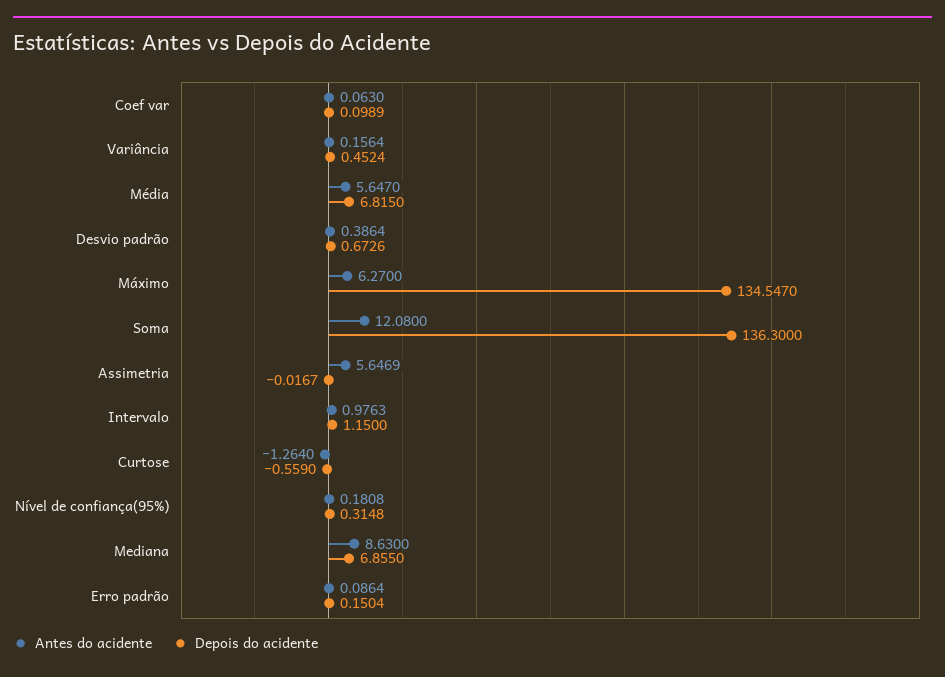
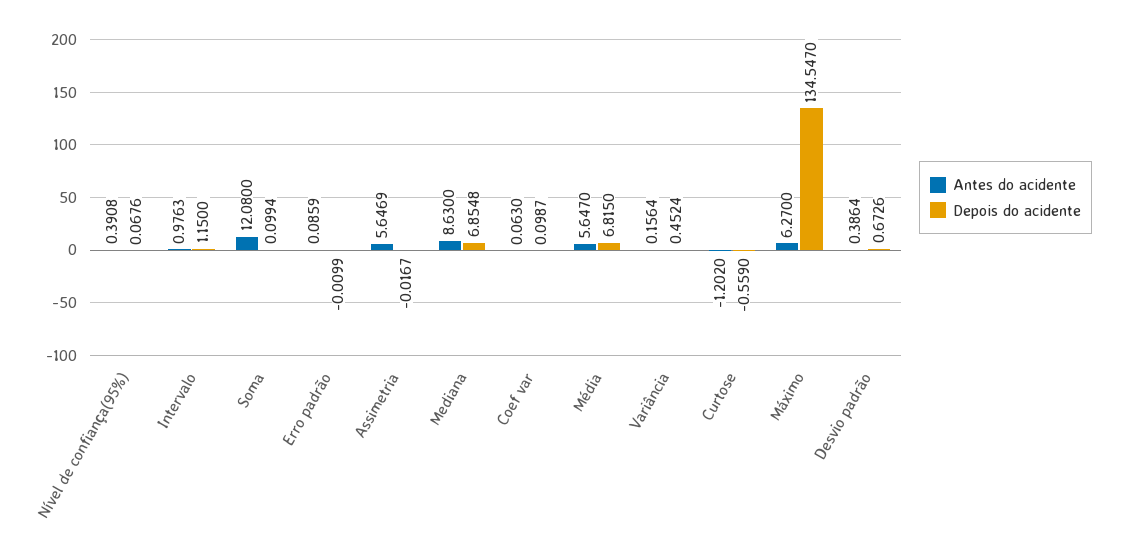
Depois do acidente, Coef var: 0.0989 -> 0.0987
Depois do acidente, Soma: 136.3 -> 0.0994
Antes do acidente, Curtose: -1.264 -> -1.202
Antes do acidente, Nível de confiança(95%): 0.1808 -> 0.3908
Depois do acidente, Nível de confiança(95%): 0.3148 -> 0.0676
Depois do acidente, Mediana: 6.855 -> 6.8548
Antes do acidente, Erro padrão: 0.0864 -> 0.0859
Depois do acidente, Erro padrão: 0.1504 -> -0.0099

